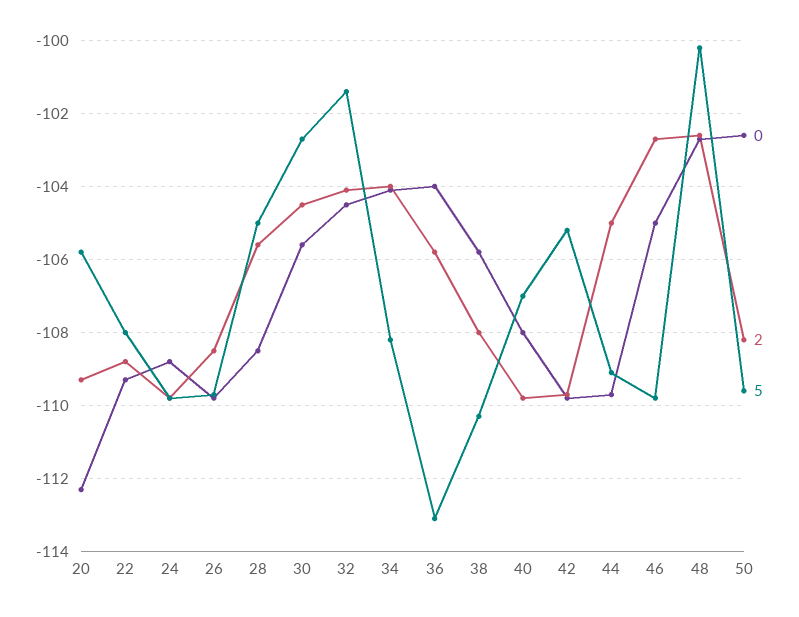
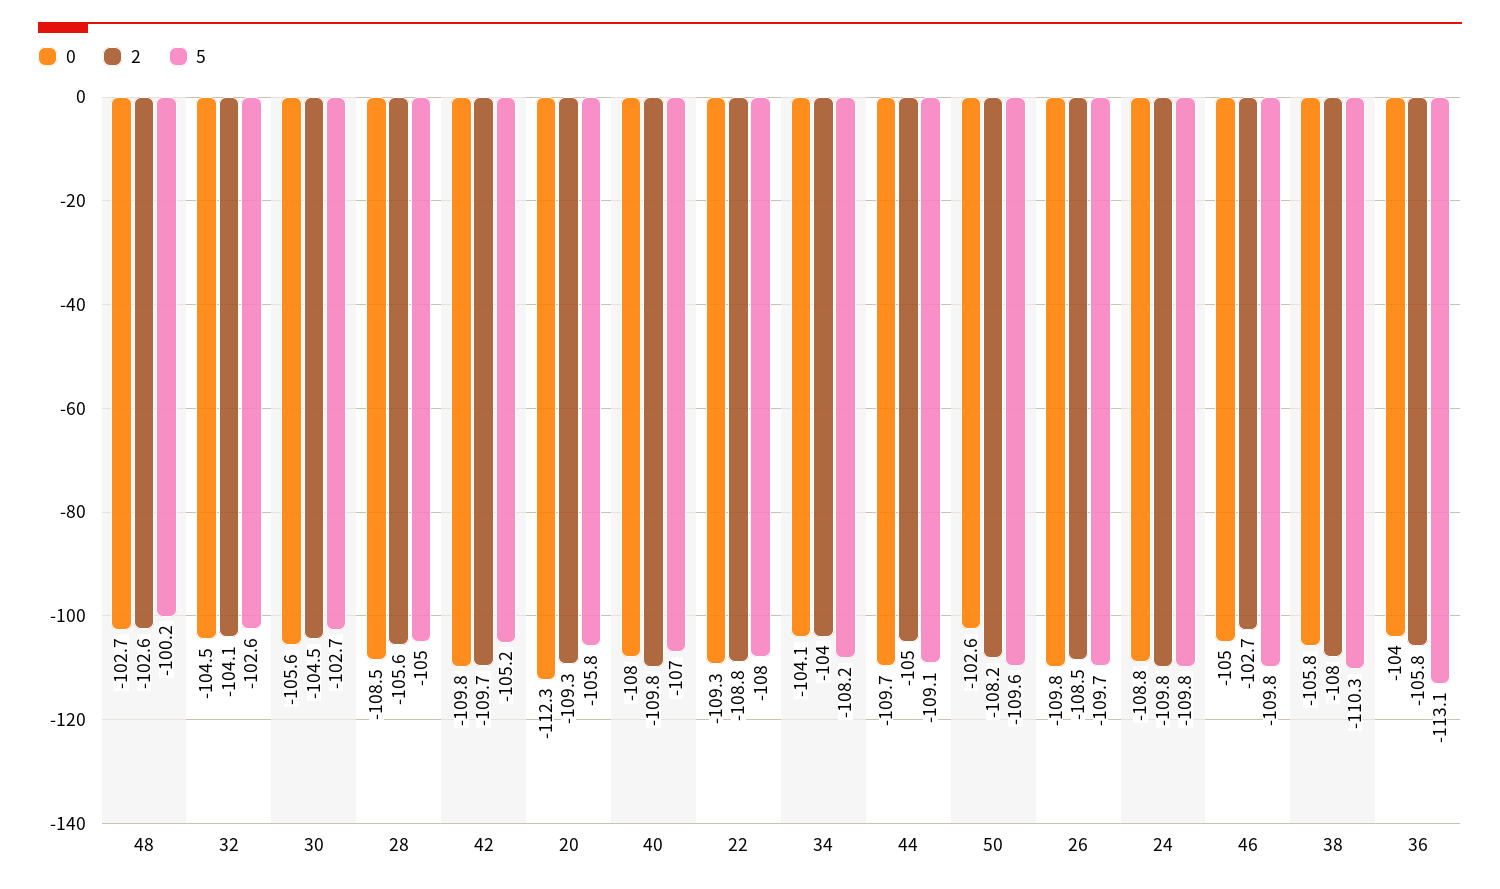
5, 32: -101.5 -> -102.6

